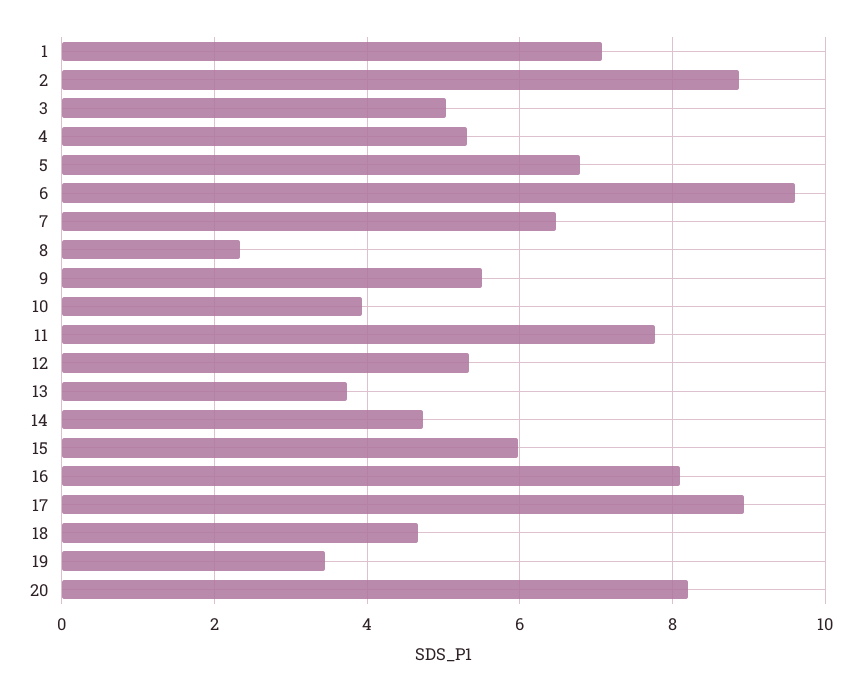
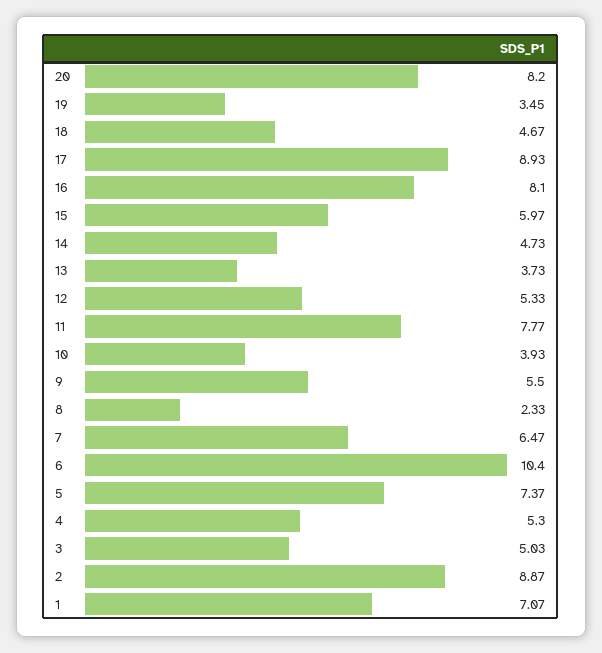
5: 6.8 -> 7.37
6: 9.6 -> 10.4

